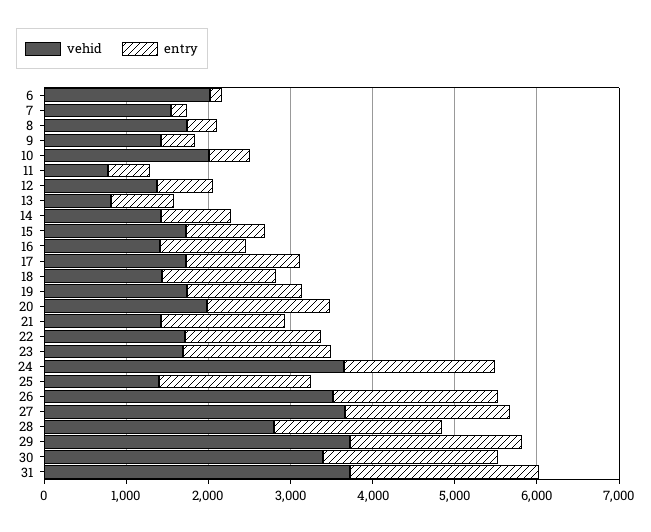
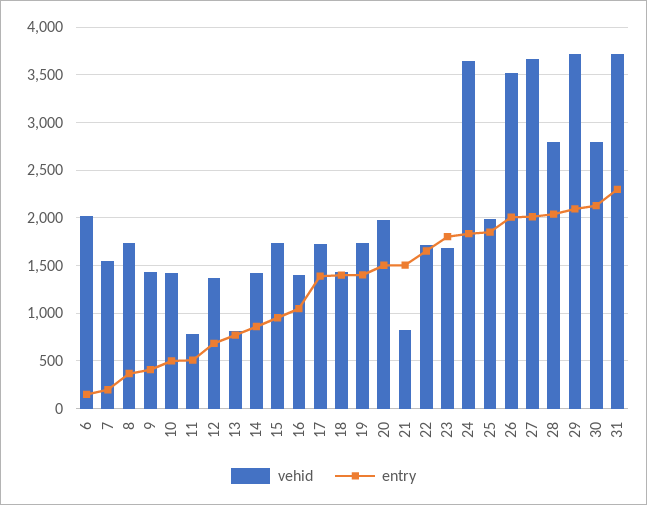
vehid, 10: 2000 -> 1400
vehid, 21: 1400 -> 800
vehid, 25: 1400 -> 2000
vehid, 30: 3400 -> 2800

